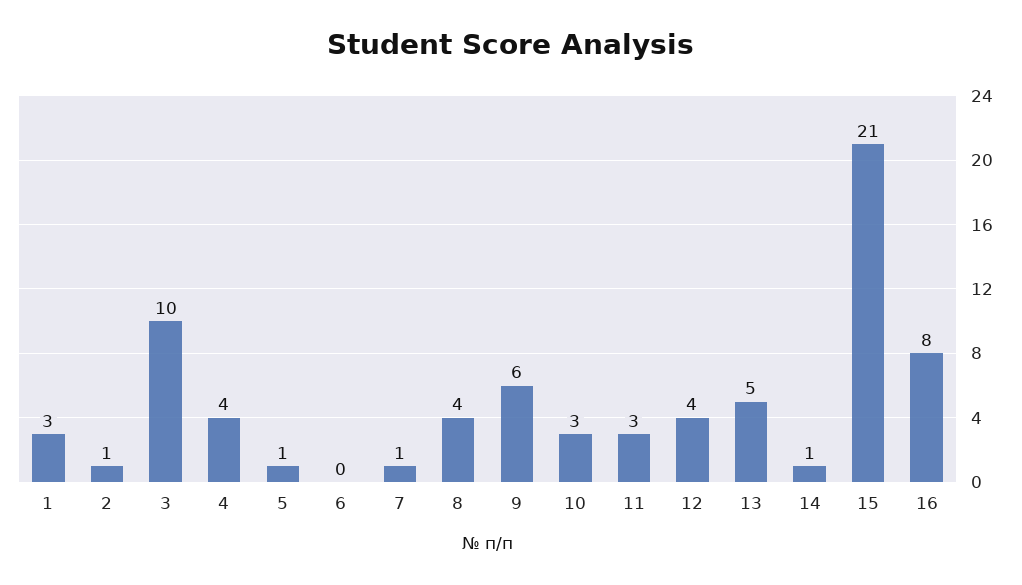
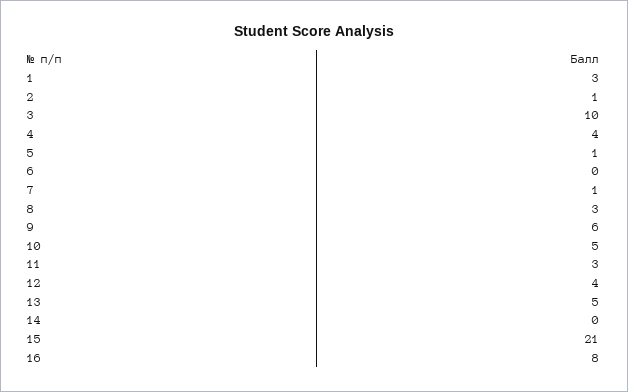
8: 4 -> 3
10: 3 -> 5
14: 1 -> 0

